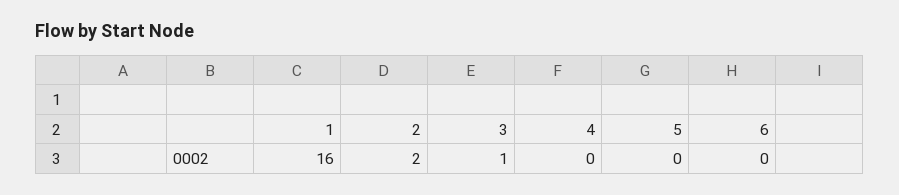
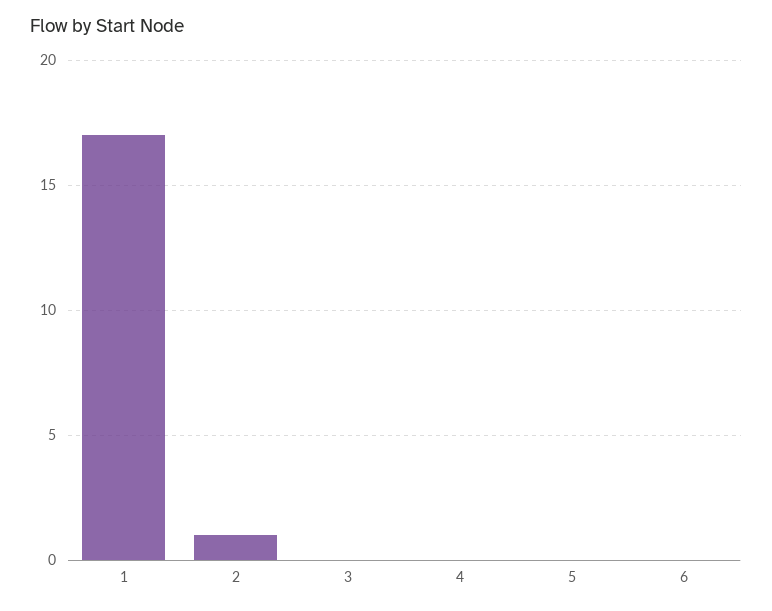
1: 16 -> 17
2: 2 -> 1
3: 1 -> 0

